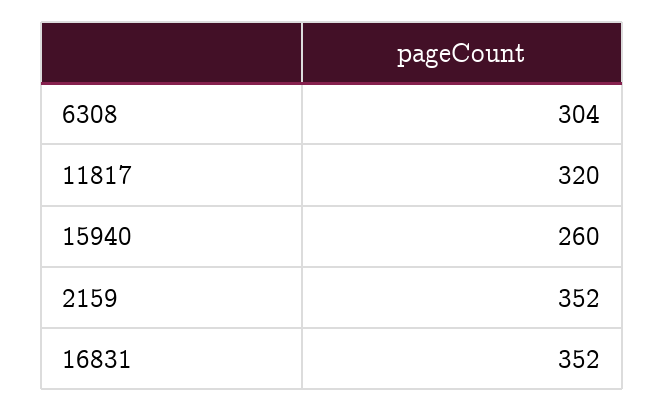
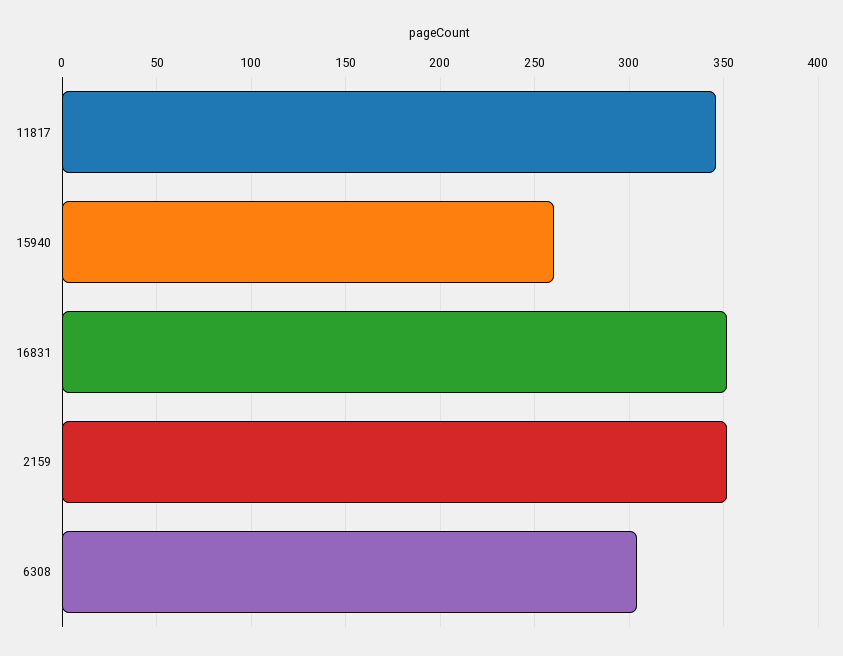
11817: 320 -> 345

